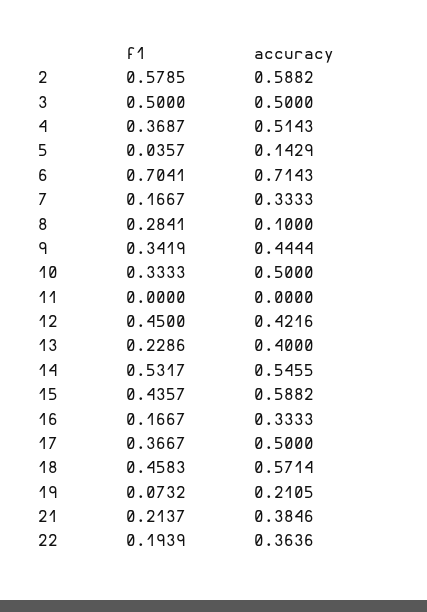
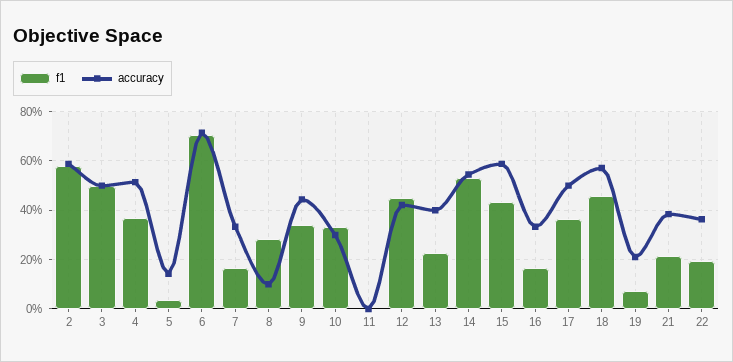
accuracy, 10: 0.5 -> 0.3

